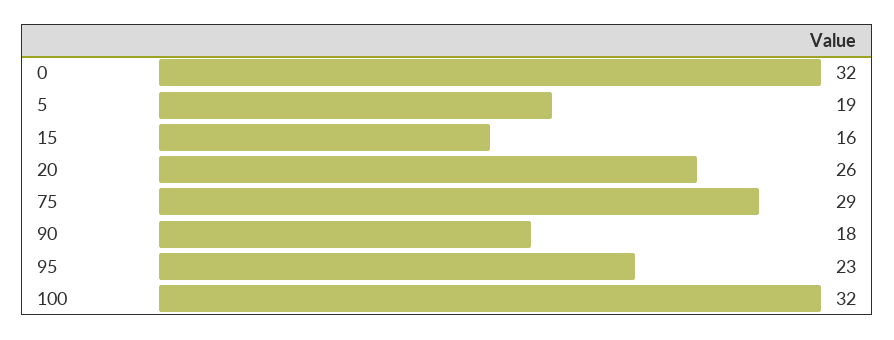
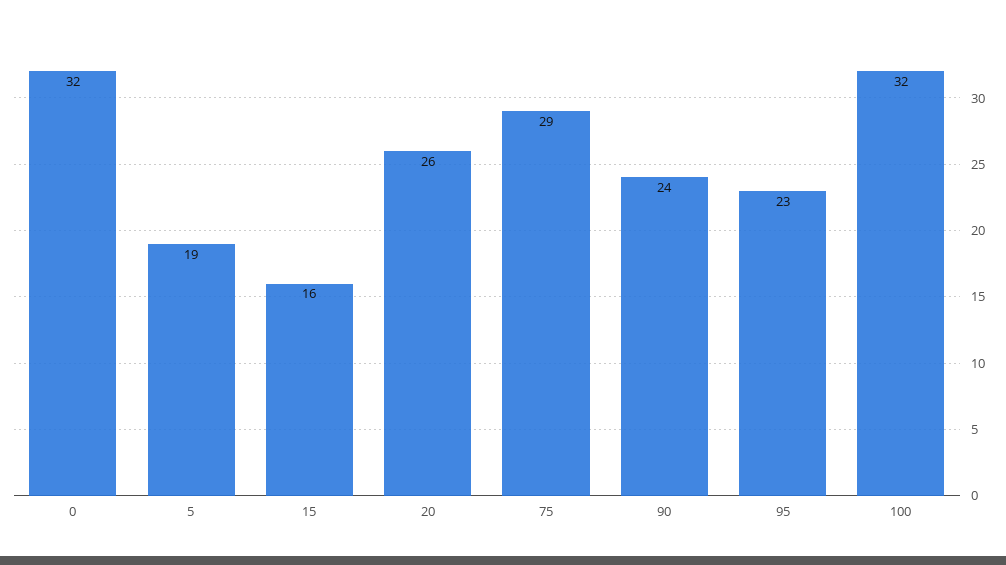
90: 18 -> 24

